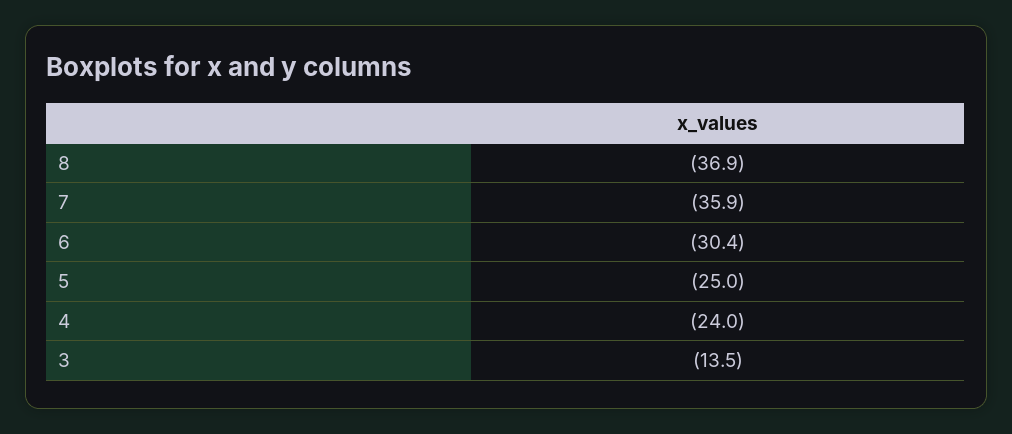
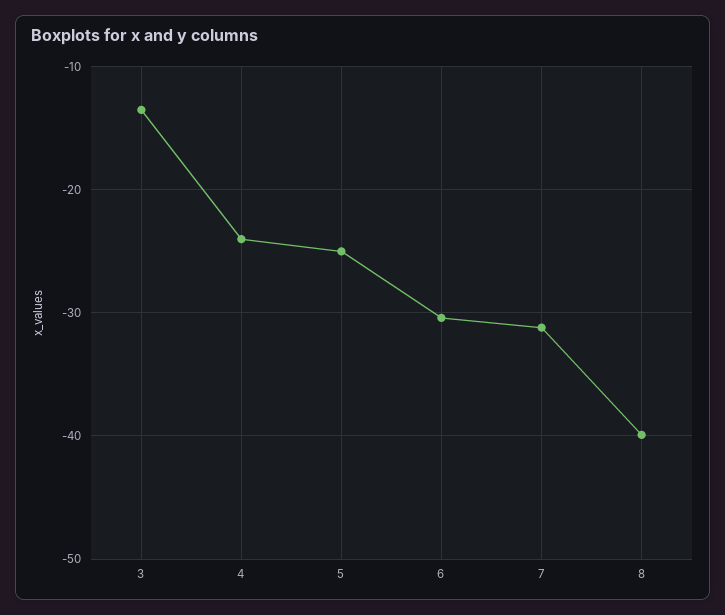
8: -36.9 -> -40
7: -35.9 -> -31

